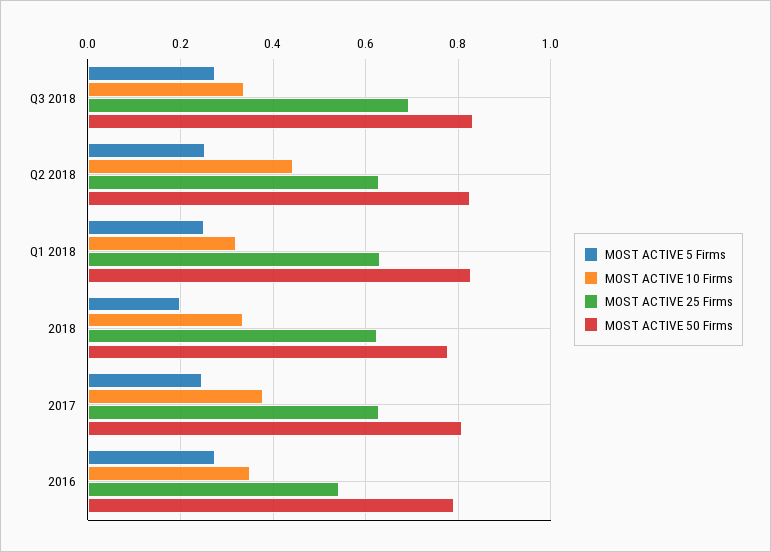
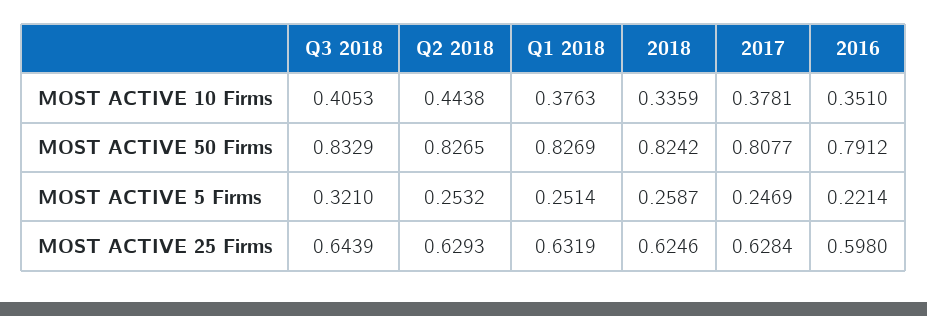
MOST ACTIVE 5 Firms, Q3 2018: 0.28 -> 0.321
MOST ACTIVE 10 Firms, Q3 2018: 0.34 -> 0.4053
MOST ACTIVE 25 Firms, Q3 2018: 0.7 -> 0.6439
MOST ACTIVE 10 Firms, Q1 2018: 0.32 -> 0.3763
MOST ACTIVE 5 Firms, 2018: 0.2 -> 0.2587
MOST ACTIVE 50 Firms, 2018: 0.78 -> 0.8242
MOST ACTIVE 5 Firms, 2016: 0.28 -> 0.2214
MOST ACTIVE 25 Firms, 2016: 0.54 -> 0.598

